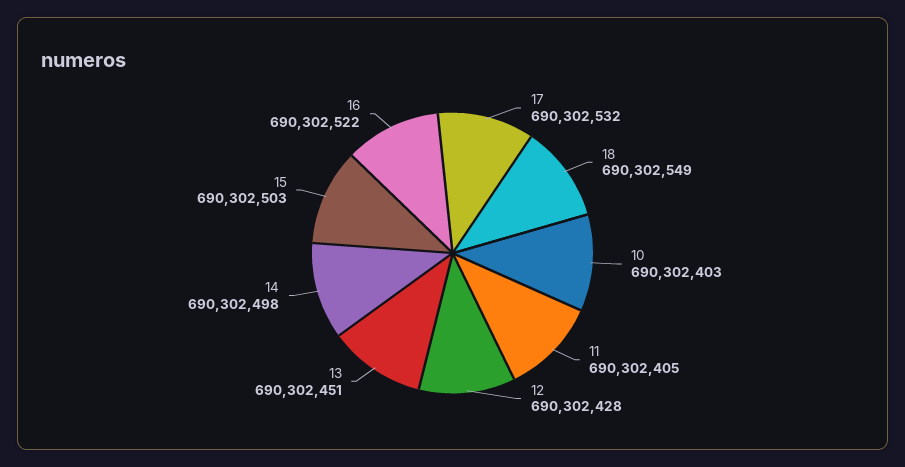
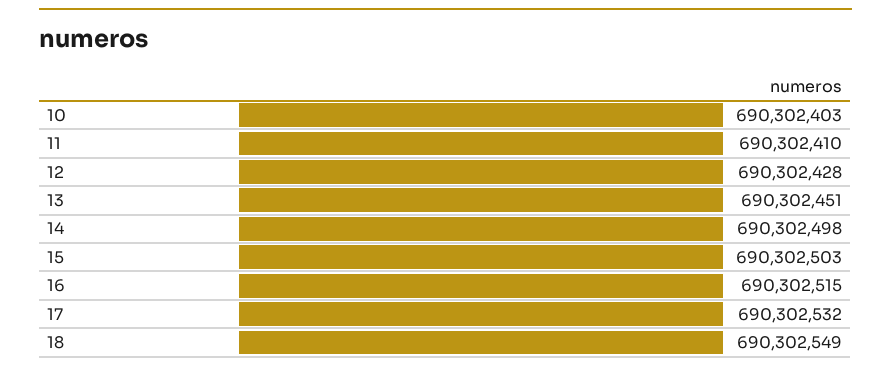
11: 690302405 -> 690302410
16: 690302522 -> 690302515

